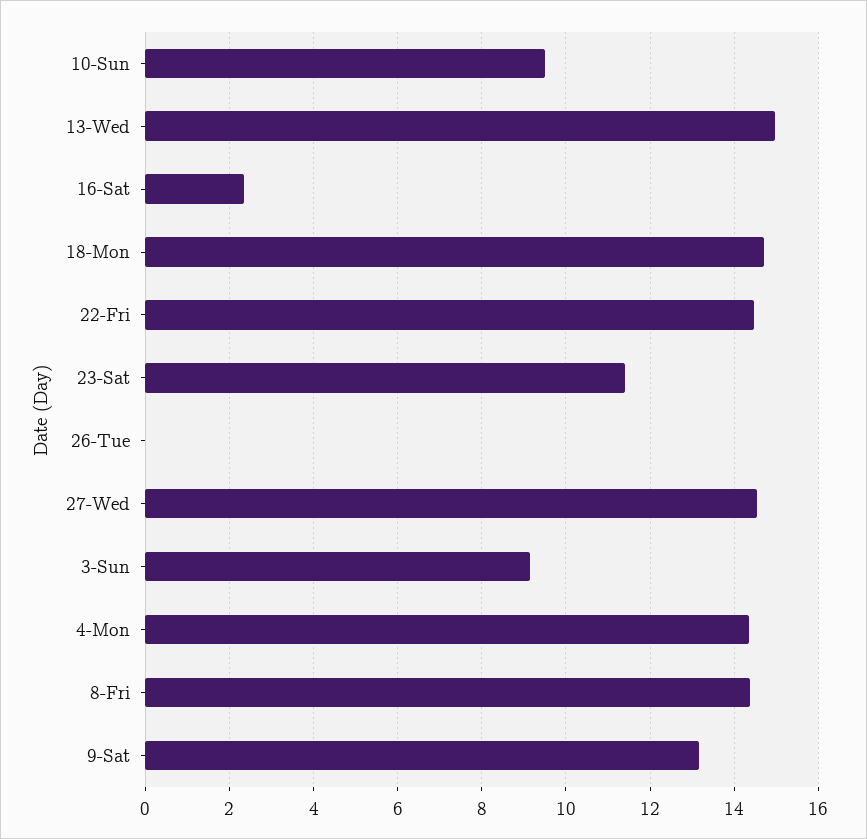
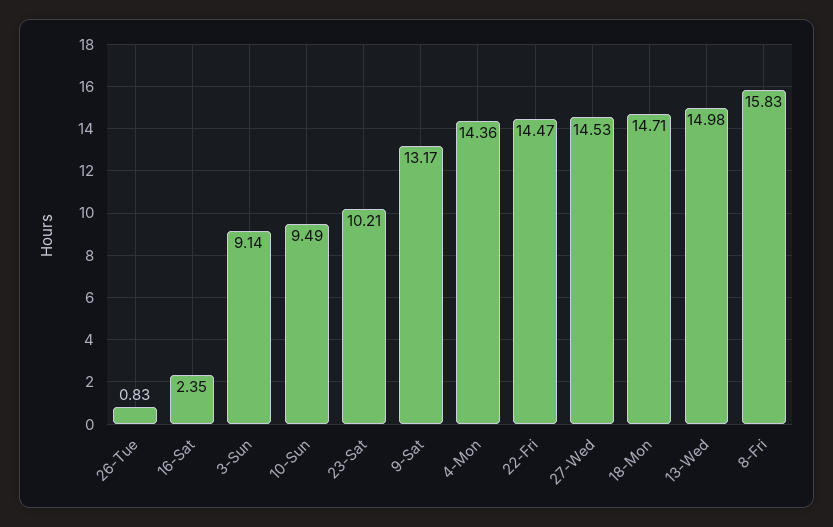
23-Sat: 11.4 -> 10.21
26-Tue: 0 -> 0.83
8-Fri: 14.4 -> 15.83

